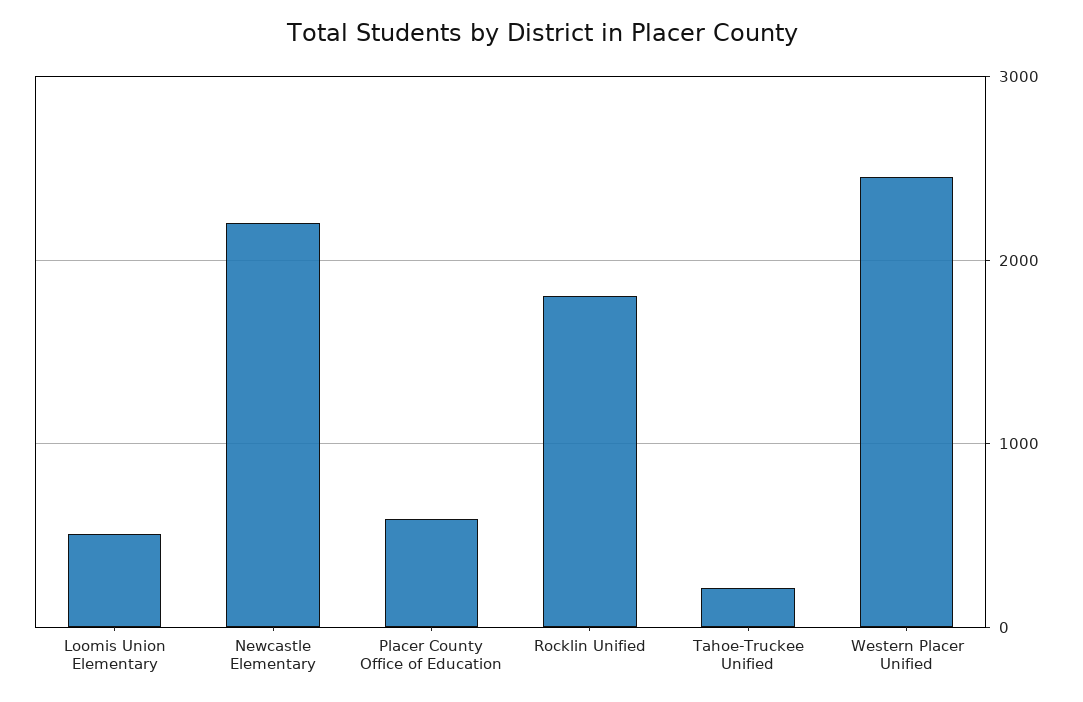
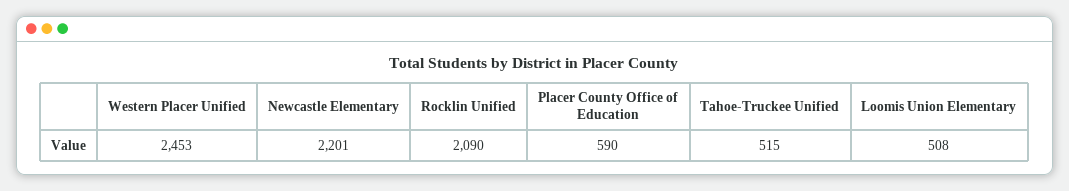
Rocklin Unified: 1800 -> 2090
Tahoe-Truckee Unified: 200 -> 515

